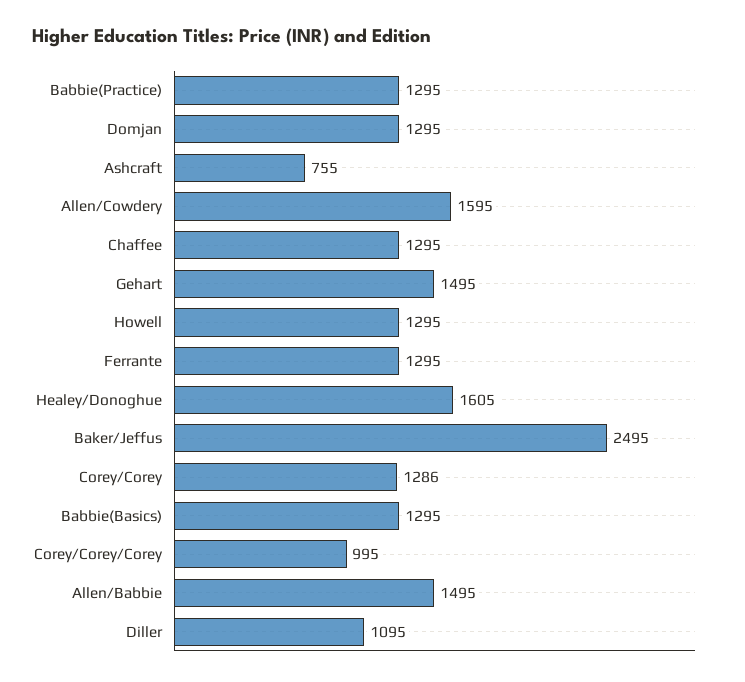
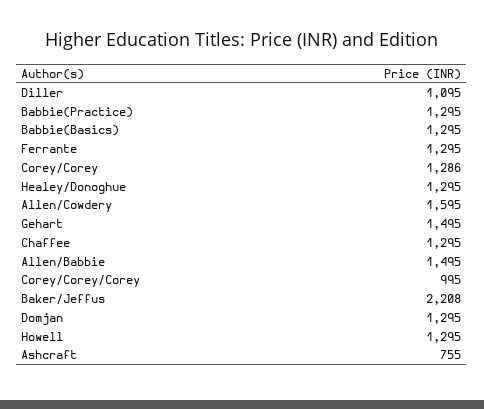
Healey/Donoghue: 1605 -> 1295
Baker/Jeffus: 2495 -> 2208

